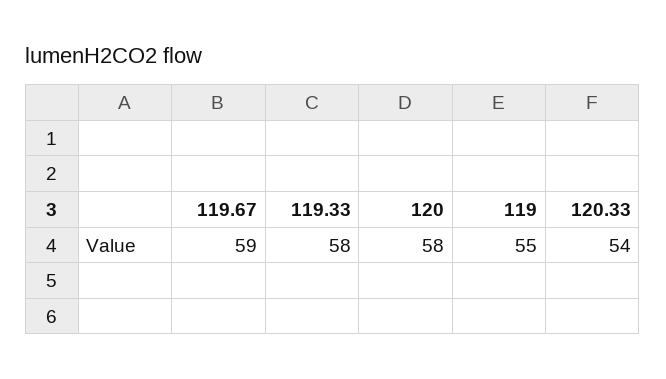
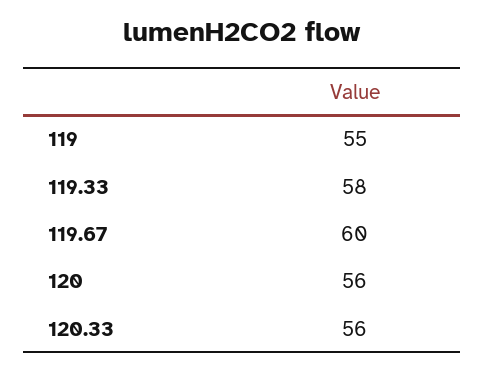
119.67: 59 -> 60
120: 58 -> 56
120.33: 54 -> 56

